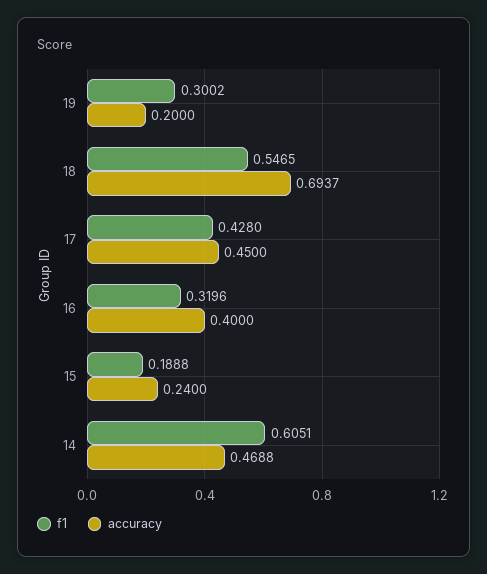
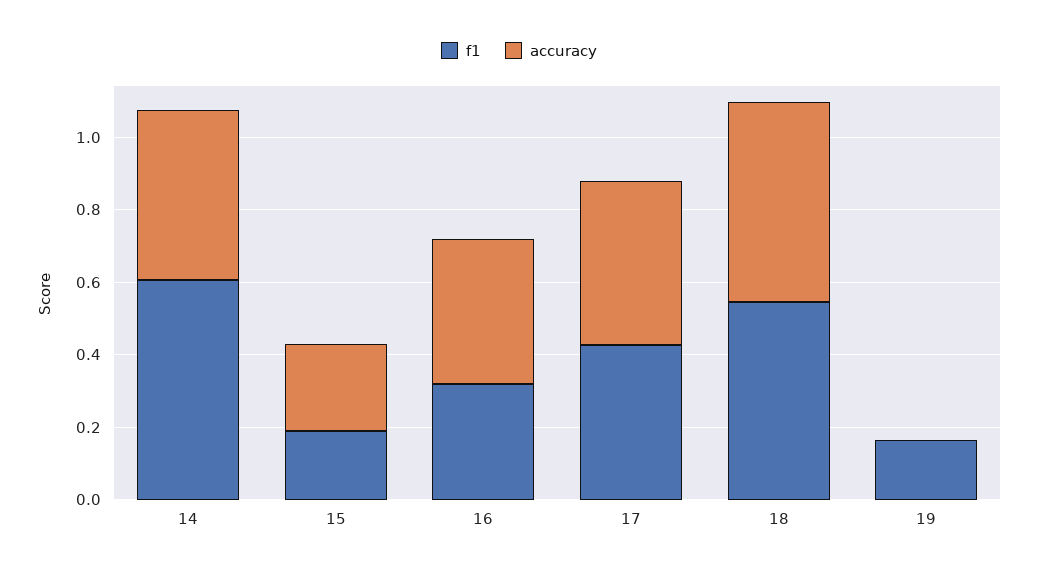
f1, 19: 0.3002 -> 0.15
accuracy, 19: 0.2 -> 0
accuracy, 18: 0.6937 -> 0.55

